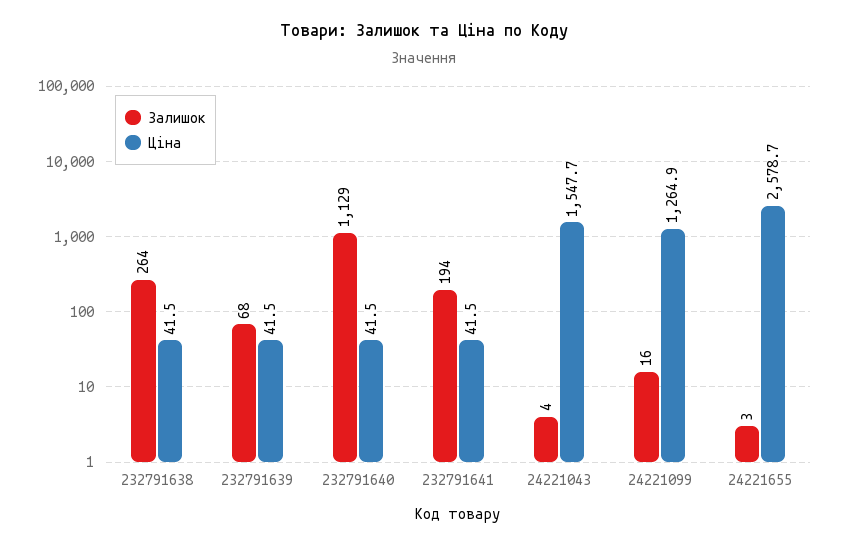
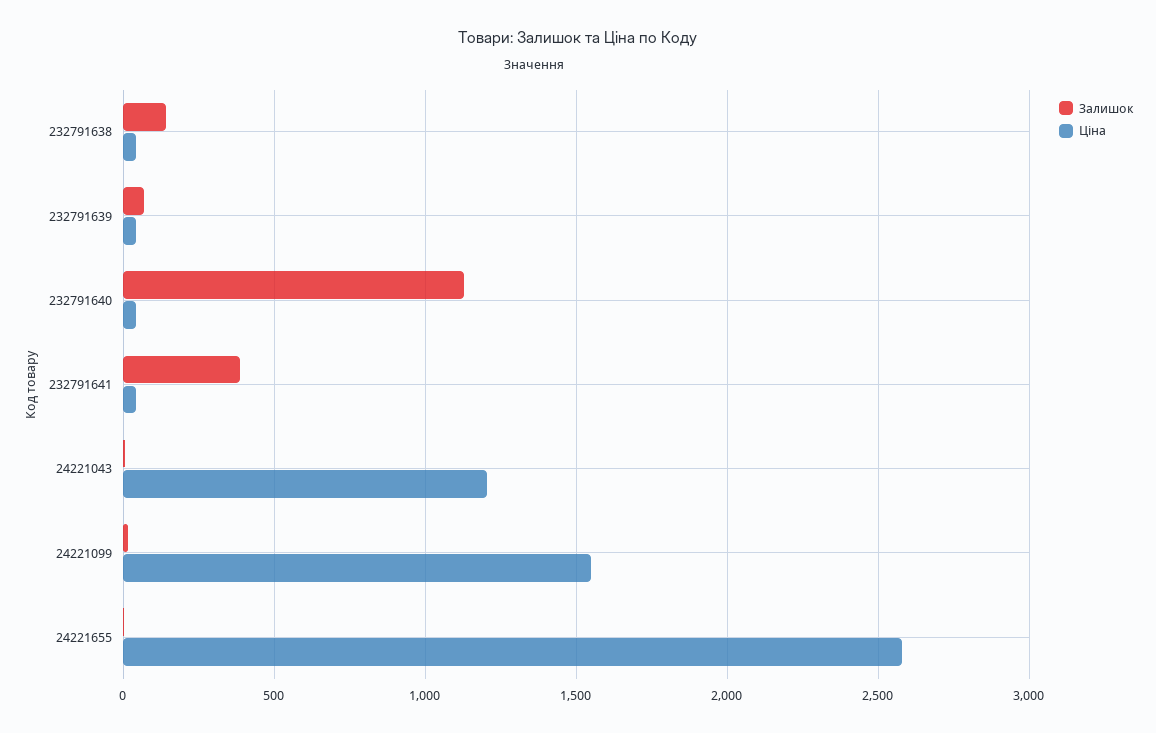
Залишок, 232791638: 264 -> 150
Залишок, 232791641: 194 -> 400
Ціна, 24221043: 1547.7 -> 1200
Ціна, 24221099: 1264.9 -> 1550

